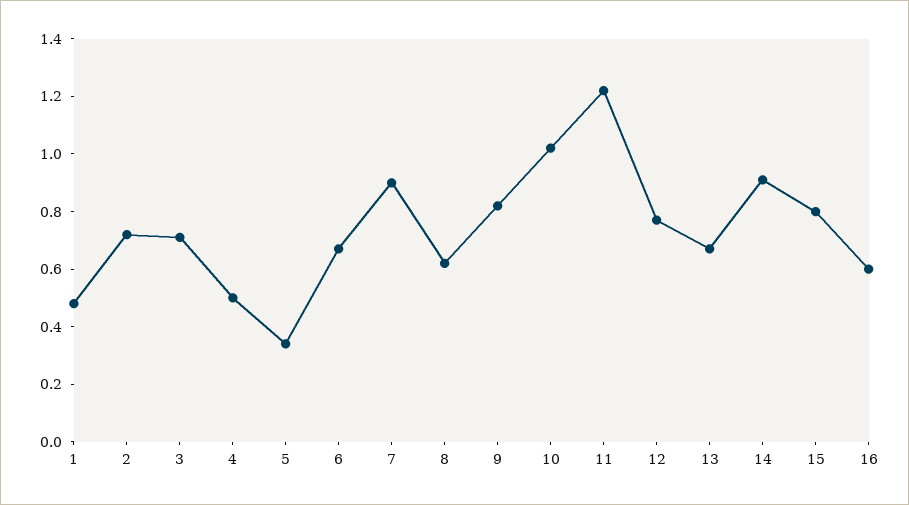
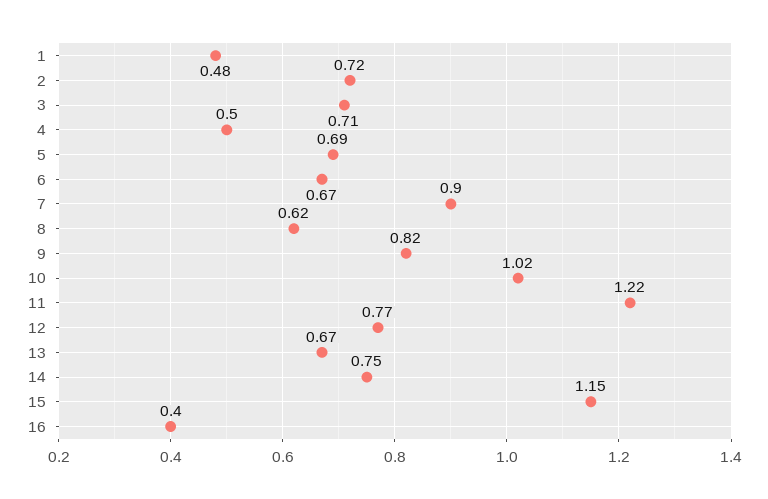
5: 0.35 -> 0.69
14: 0.9 -> 0.75
15: 0.8 -> 1.15
16: 0.6 -> 0.4

